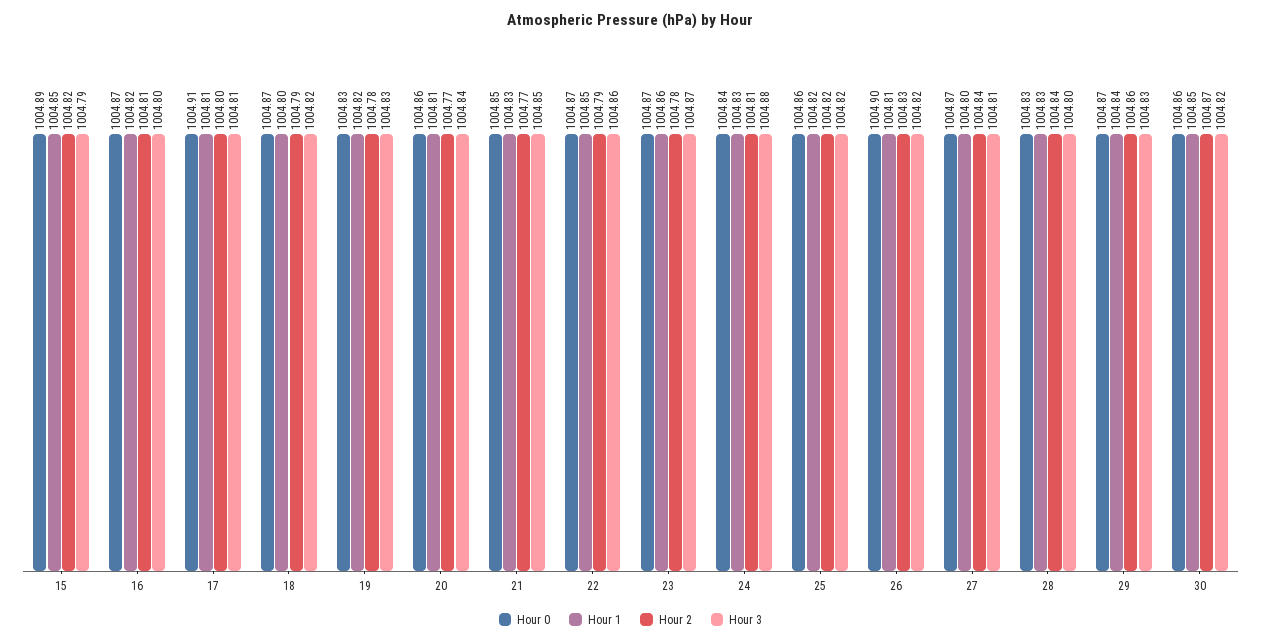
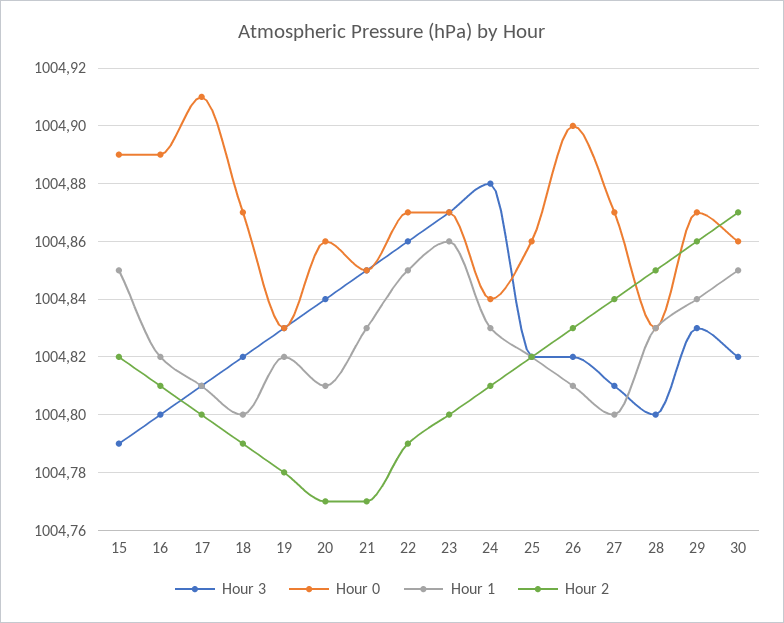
Hour 0, 16: 1004.87 -> 1004.89
Hour 2, 23: 1004.78 -> 1004.8
Hour 2, 28: 1004.84 -> 1004.85

